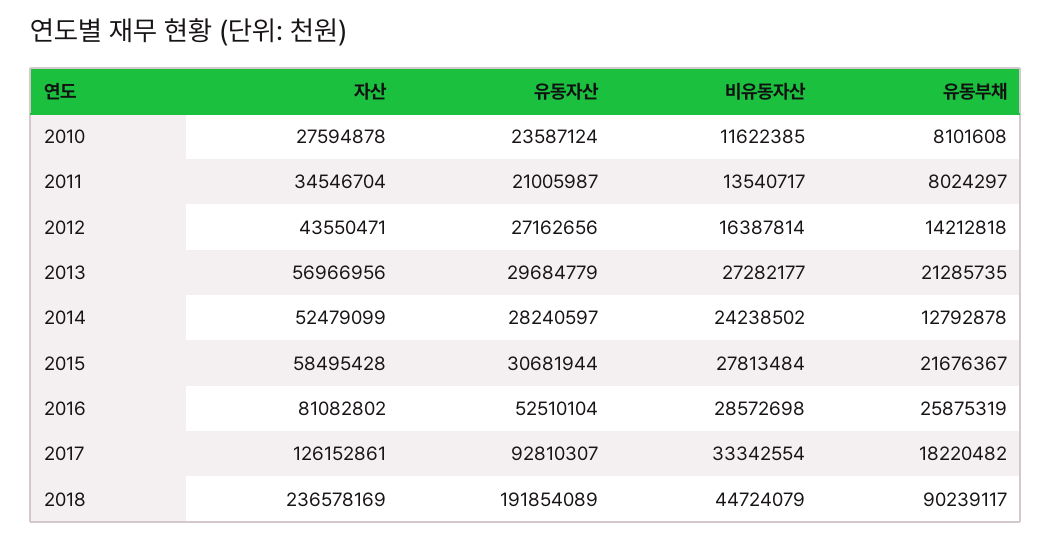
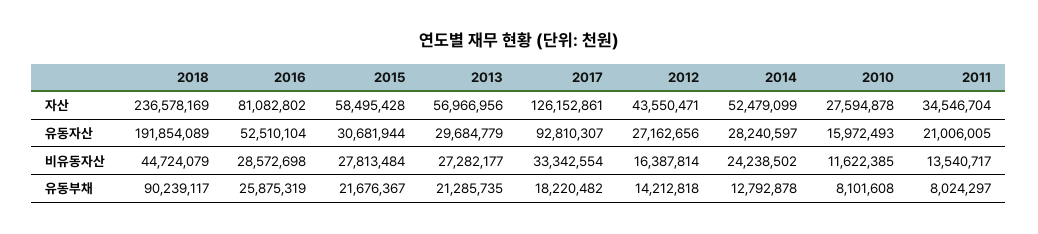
유동자산, 2010: 23587124 -> 15972493
유동자산, 2011: 21005987 -> 21006005

